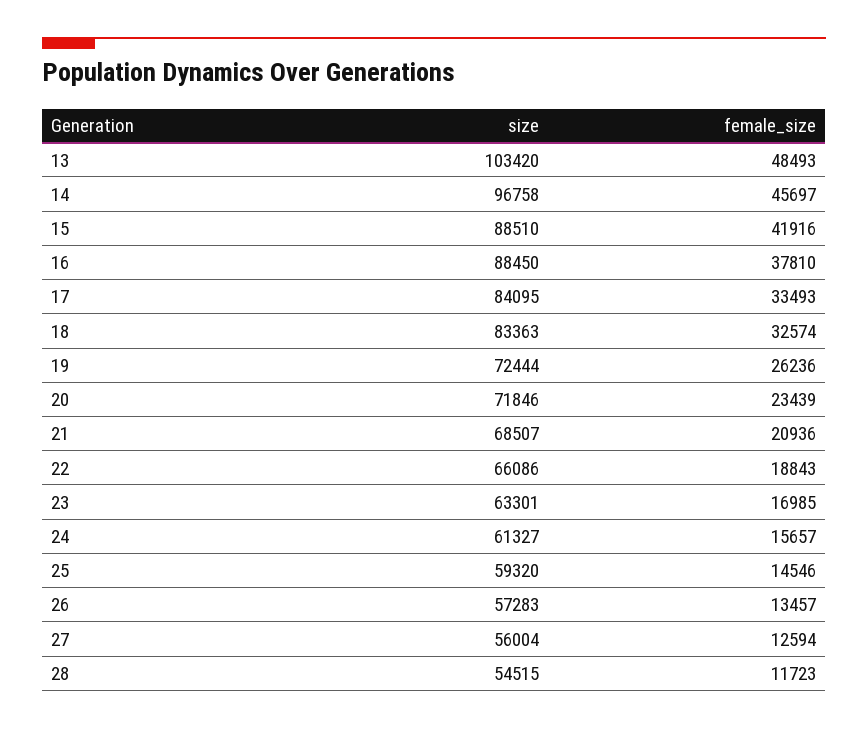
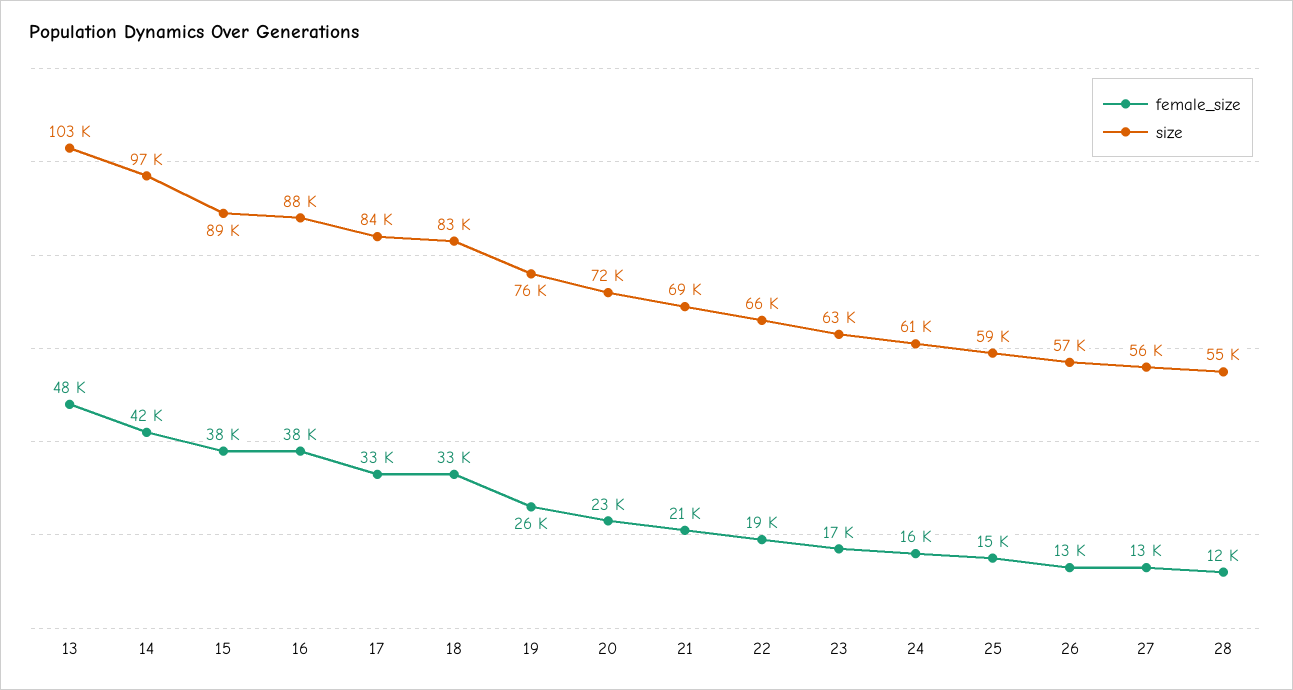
female_size, 14: 45697 -> 42000
female_size, 15: 41916 -> 38000
size, 19: 72444 -> 76000

